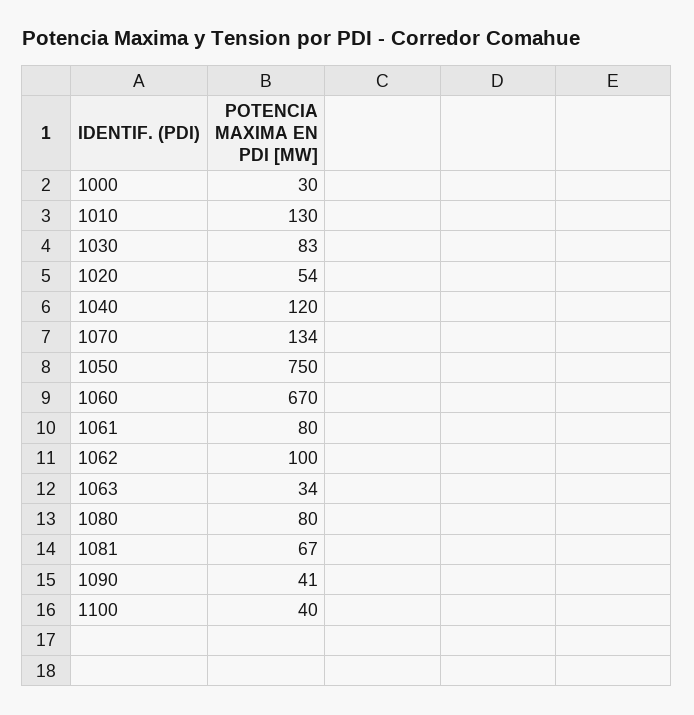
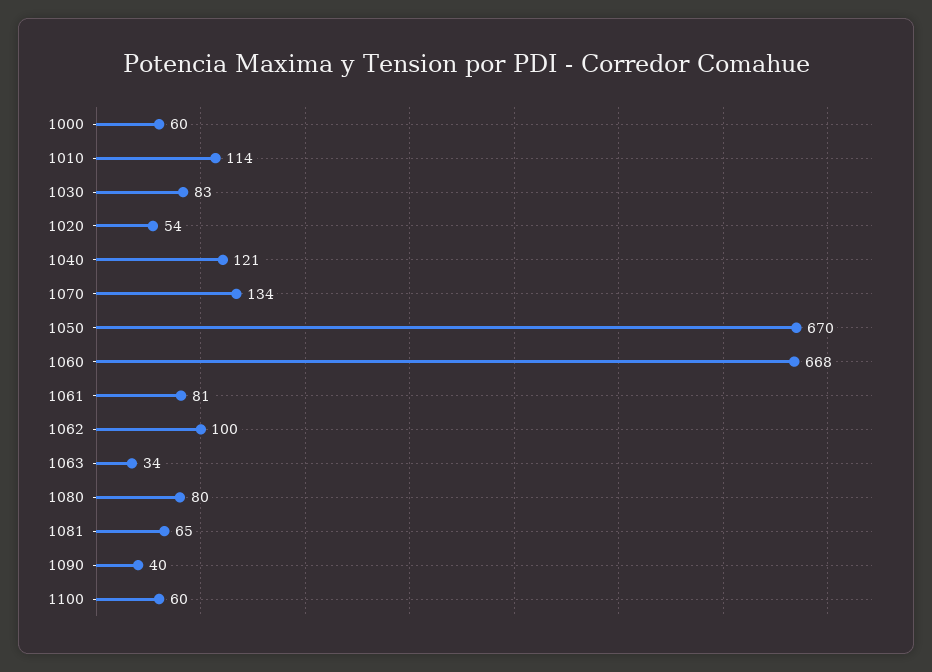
1000: 30 -> 60
1010: 130 -> 114
1040: 120 -> 121
1050: 750 -> 670
1060: 670 -> 668
1061: 80 -> 81
1081: 67 -> 65
1090: 41 -> 40
1100: 40 -> 60

